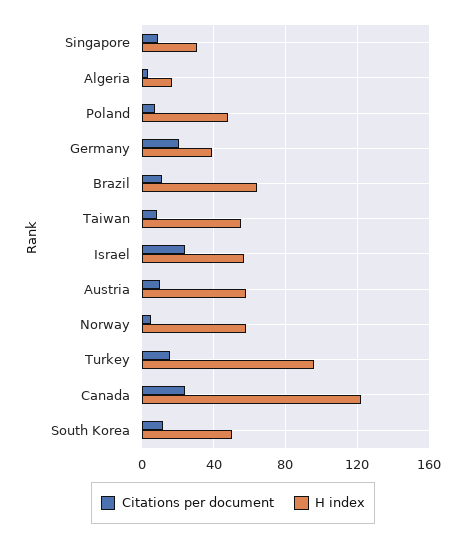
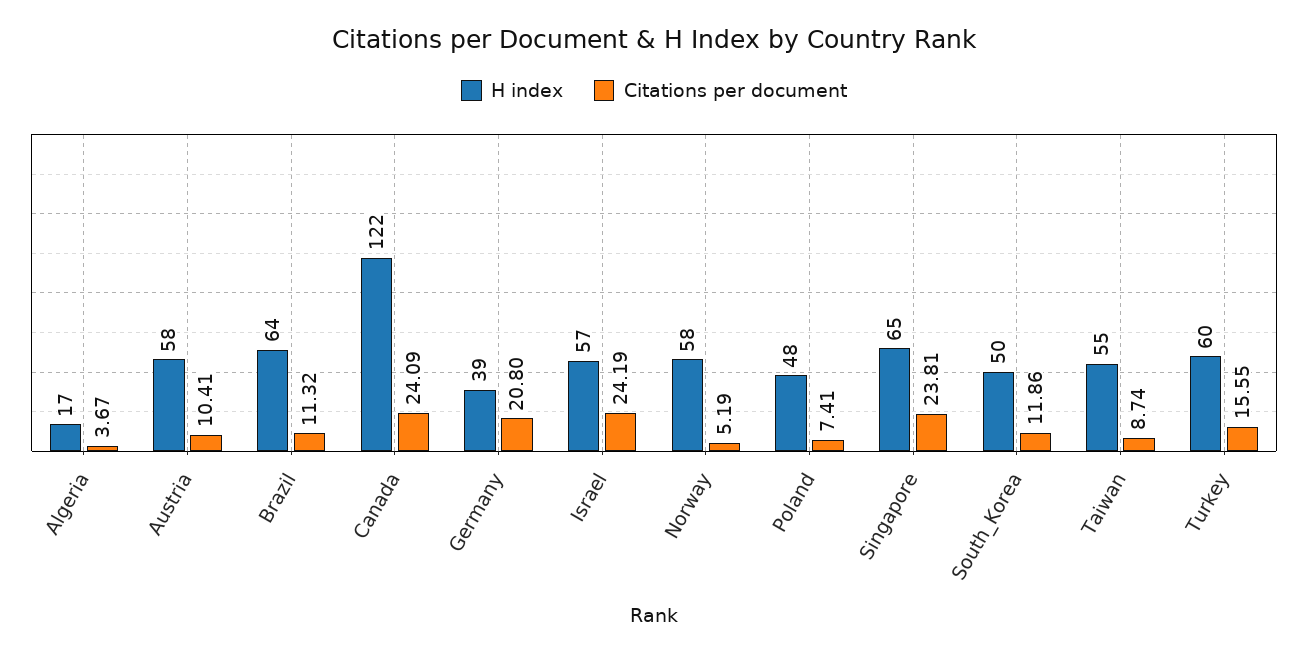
Citations per document, Singapore: 10 -> 23.81
H index, Singapore: 30 -> 65
H index, Turkey: 95 -> 60

